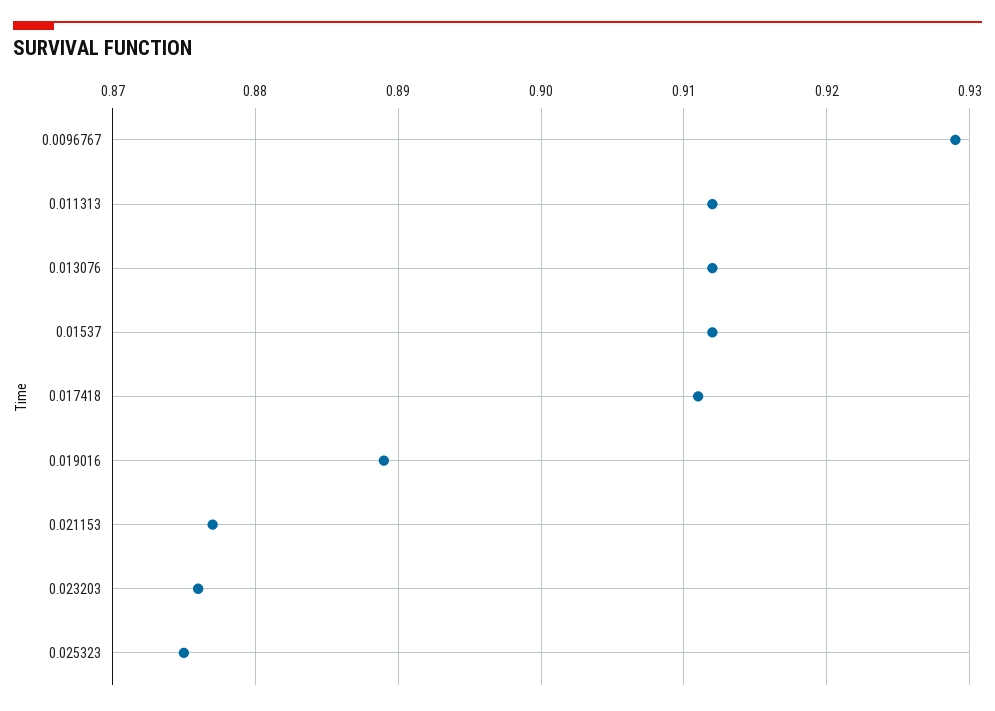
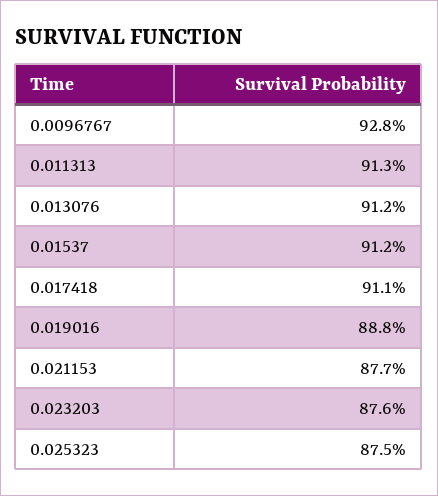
0.0096767: 0.929 -> 0.928
0.011313: 0.912 -> 0.913
0.019016: 0.889 -> 0.888

